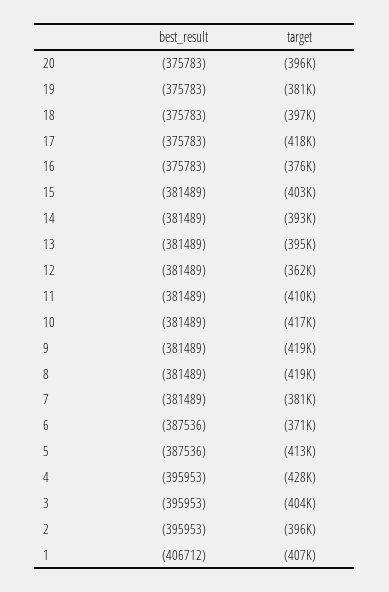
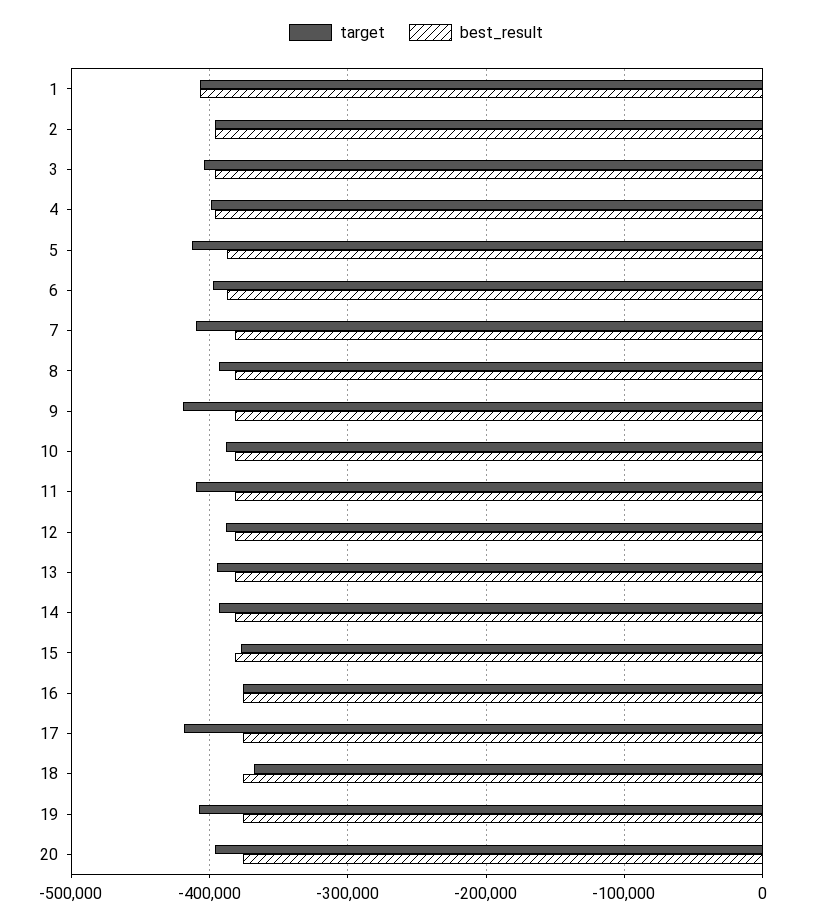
target, 19: -381000 -> -410000
target, 18: -397000 -> -370000
target, 15: -403000 -> -380000
target, 12: -362000 -> -390000
target, 10: -417000 -> -390000
target, 8: -419000 -> -390000
target, 7: -381000 -> -410000
target, 6: -371000 -> -400000
target, 4: -428000 -> -400000

